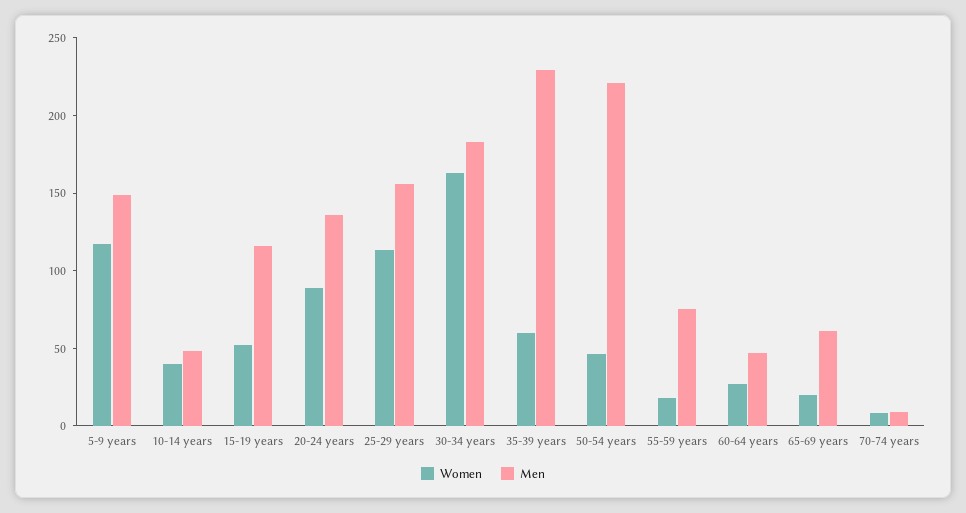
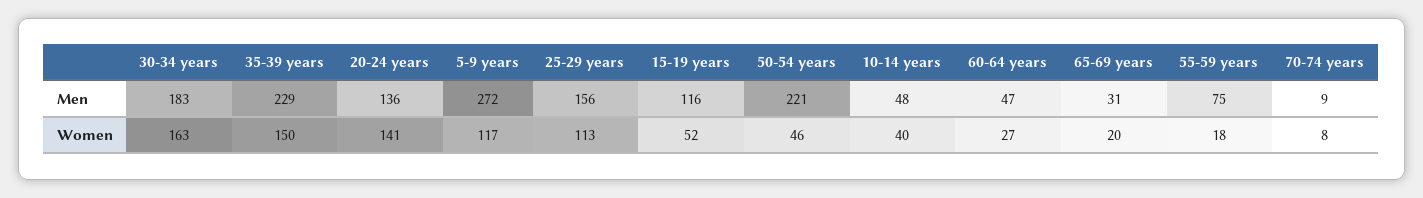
Men, 5-9 years: 150 -> 272
Women, 20-24 years: 90 -> 141
Women, 35-39 years: 60 -> 150
Men, 65-69 years: 60 -> 31

